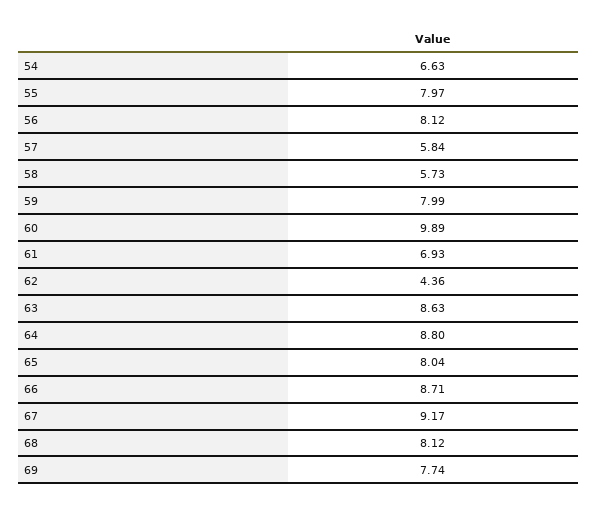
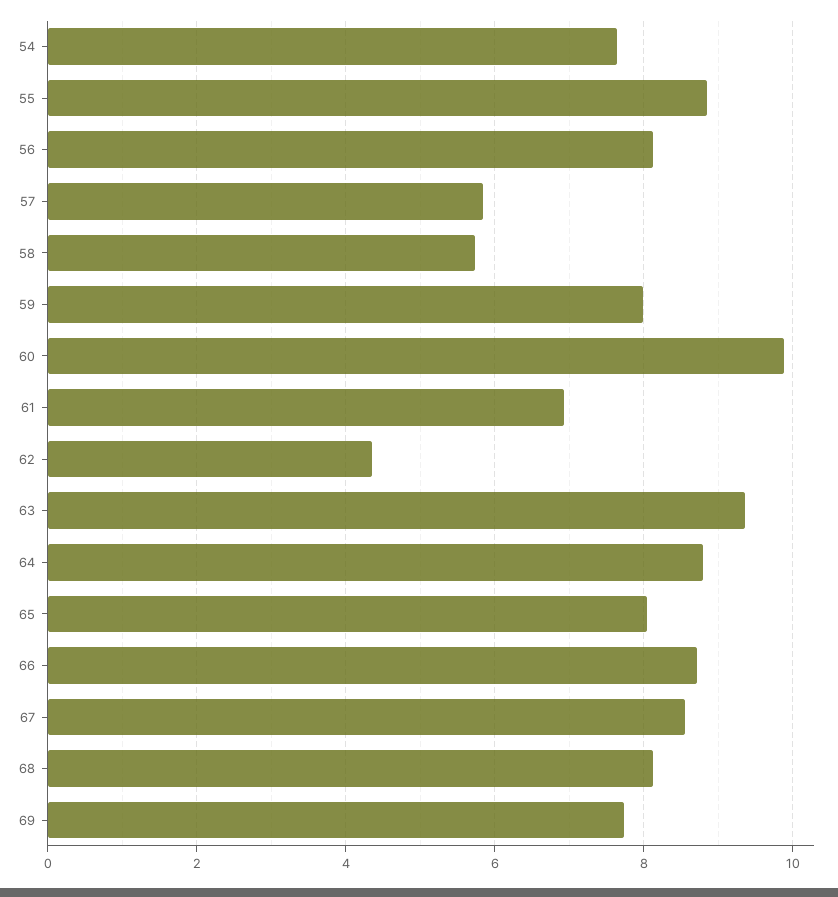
54: 6.63 -> 7.6
55: 7.97 -> 8.8
63: 8.63 -> 9.4
67: 9.17 -> 8.6

